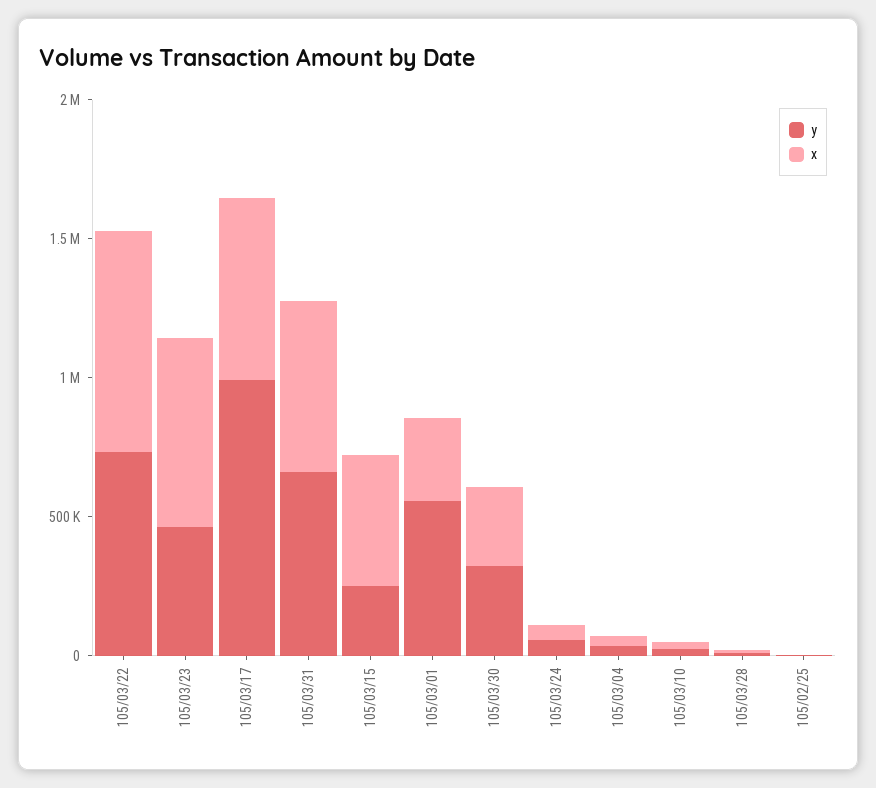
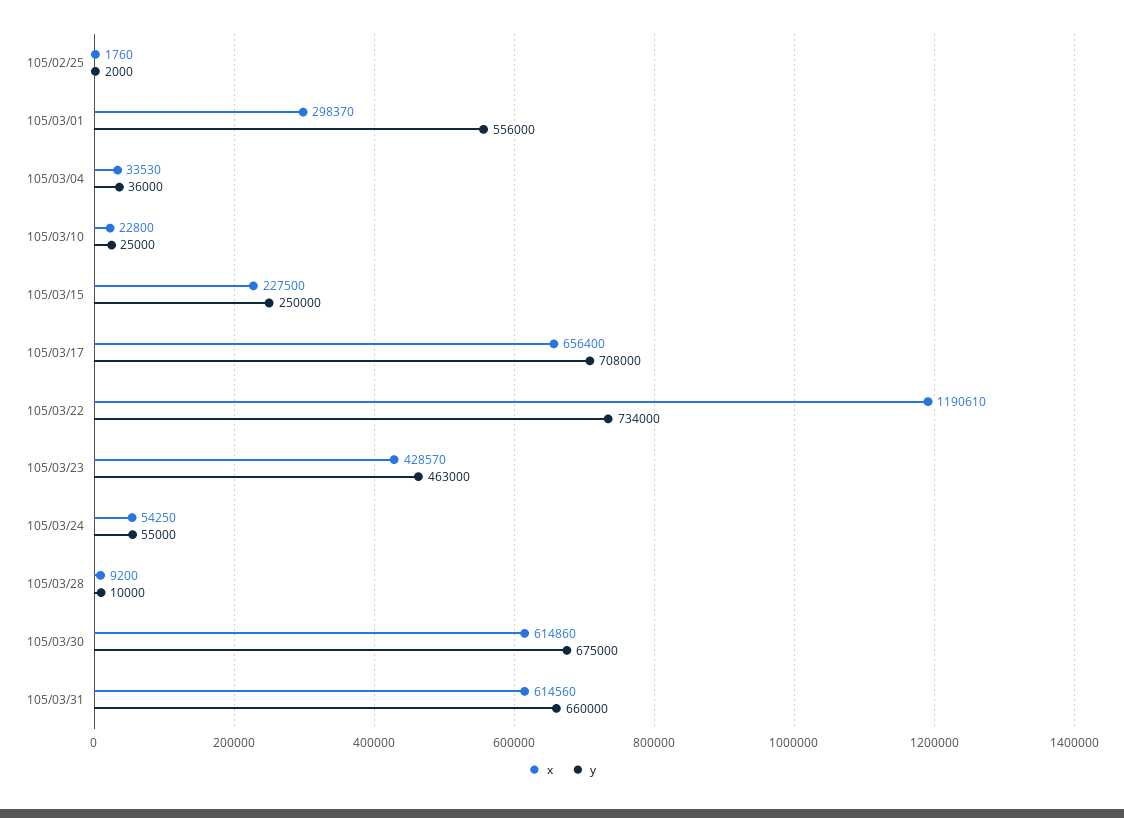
x, 105/03/22: 800000 -> 1190610
x, 105/03/23: 700000 -> 428570
y, 105/03/17: 1000000 -> 708000
x, 105/03/15: 500000 -> 227500
y, 105/03/30: 300000 -> 675000
x, 105/03/30: 300000 -> 614860

